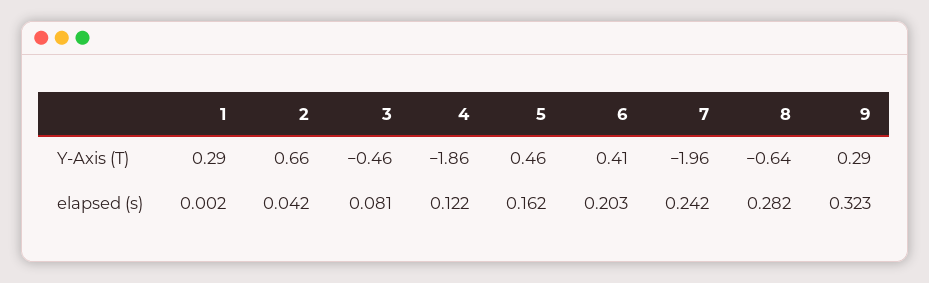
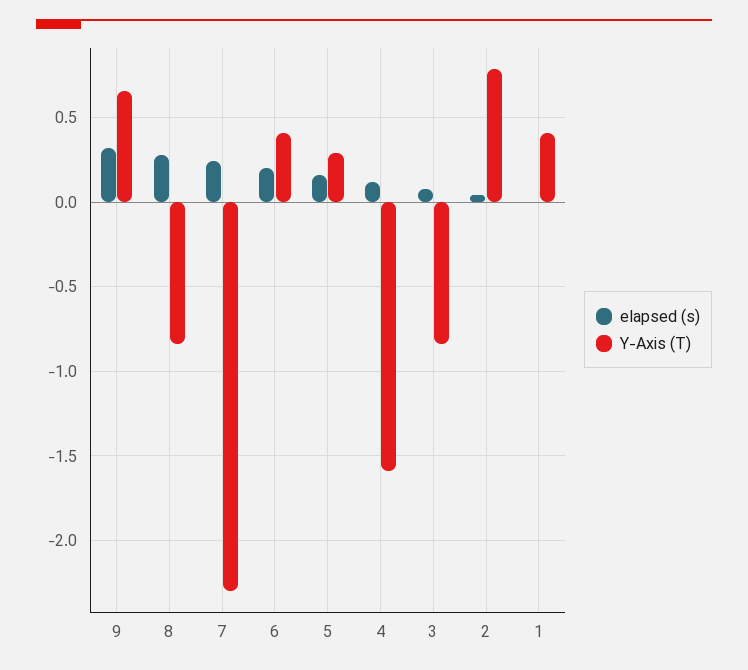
Y-Axis (T), 1: 0.29 -> 0.4
Y-Axis (T), 2: 0.66 -> 0.8
Y-Axis (T), 3: -0.46 -> -0.85
Y-Axis (T), 4: -1.86 -> -1.6
Y-Axis (T), 5: 0.46 -> 0.3
Y-Axis (T), 7: -1.96 -> -2.3
Y-Axis (T), 8: -0.64 -> -0.85
Y-Axis (T), 9: 0.29 -> 0.65

